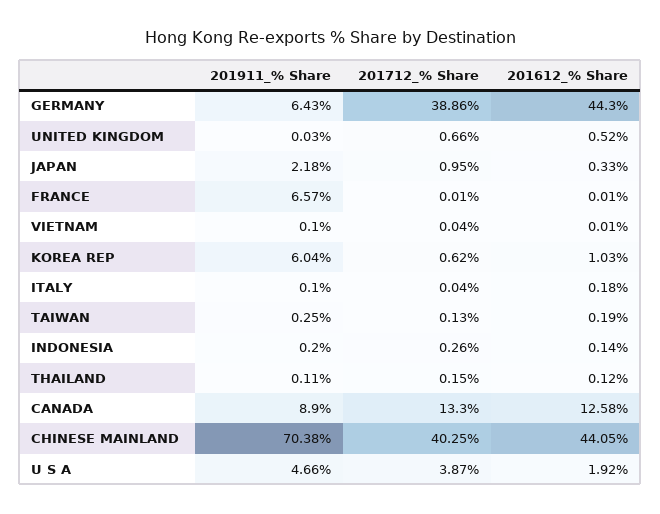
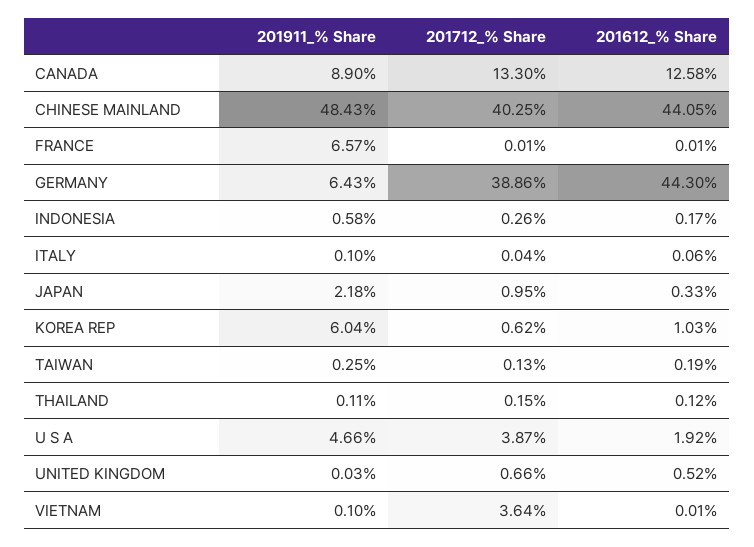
201712_% Share, VIETNAM: 0.04 -> 3.64
201612_% Share, ITALY: 0.18 -> 0.06
201911_% Share, INDONESIA: 0.2 -> 0.58
201612_% Share, INDONESIA: 0.14 -> 0.17
201911_% Share, CHINESE MAINLAND: 70.38 -> 48.43

